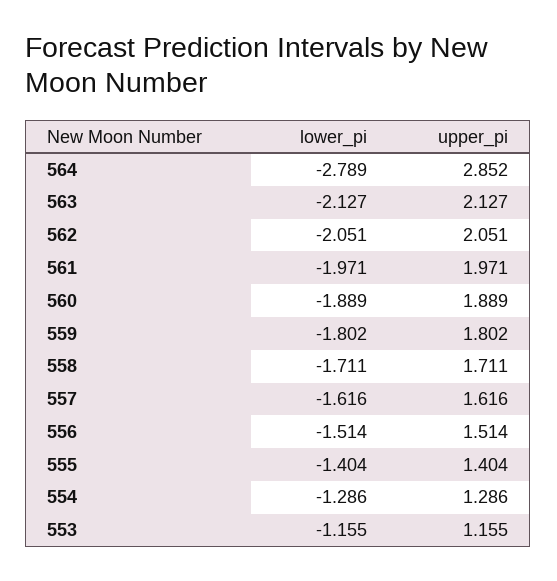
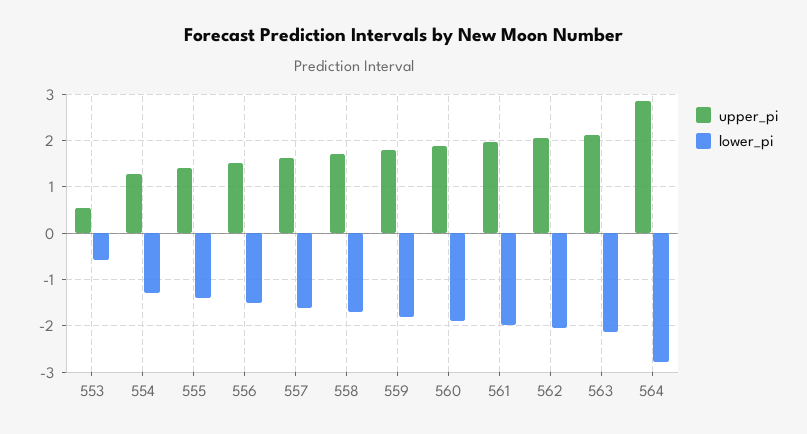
lower_pi, 553: -1.155 -> -0.6
upper_pi, 553: 1.155 -> 0.6

